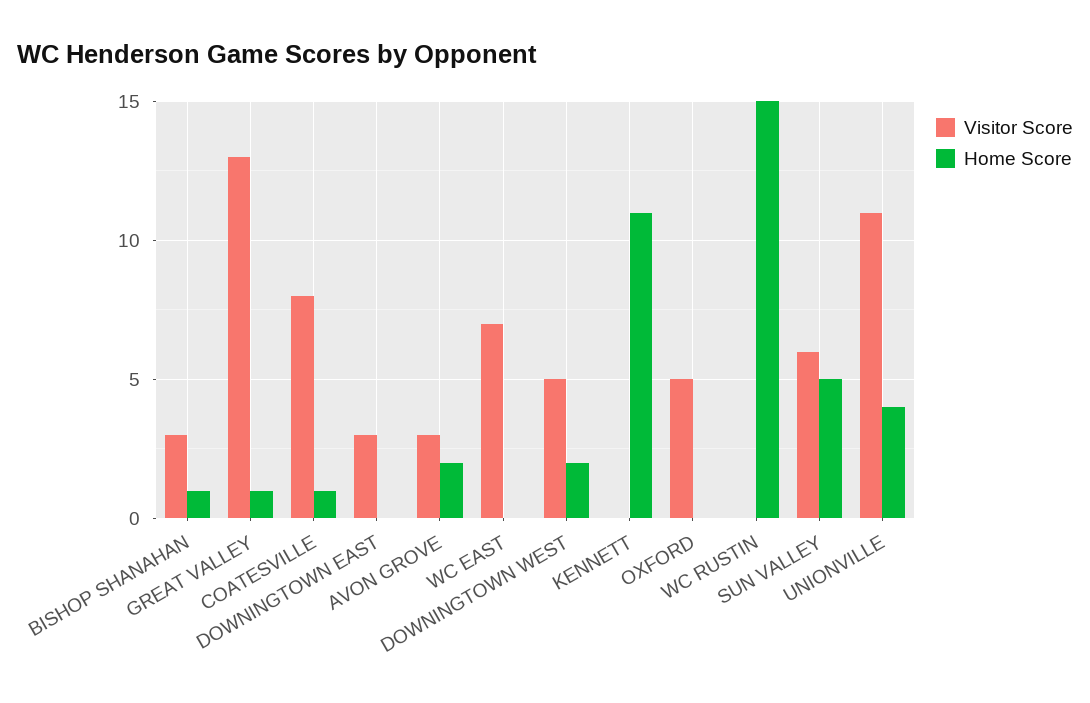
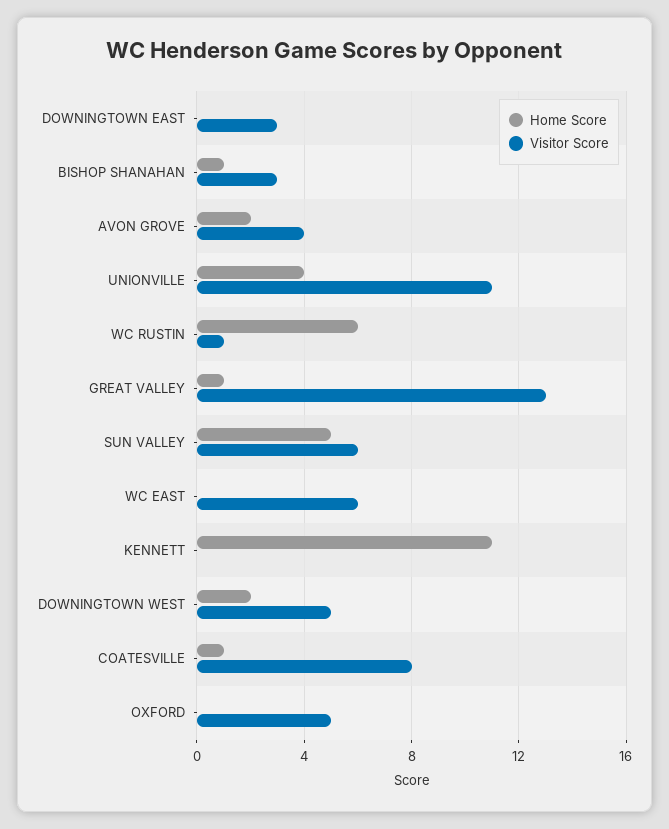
Visitor Score, AVON GROVE: 3 -> 4
Visitor Score, WC EAST: 7 -> 6
Visitor Score, WC RUSTIN: 0 -> 1
Home Score, WC RUSTIN: 15 -> 6

